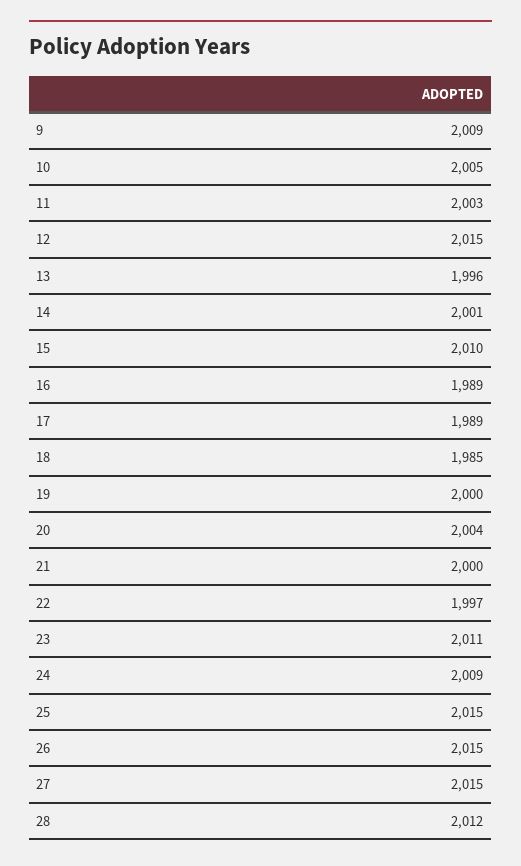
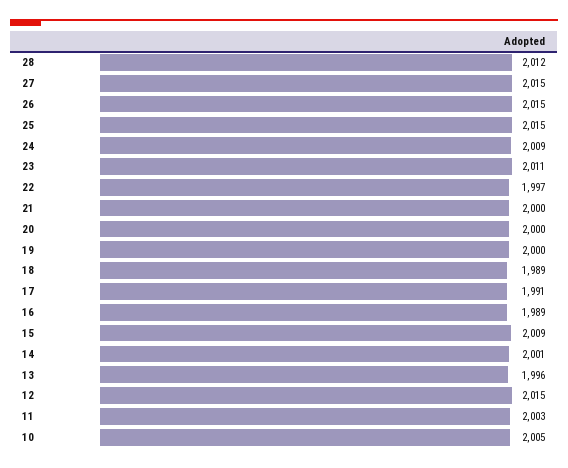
9: 2009 -> none
15: 2010 -> 2009
17: 1989 -> 1991
18: 1985 -> 1989
20: 2004 -> 2000

